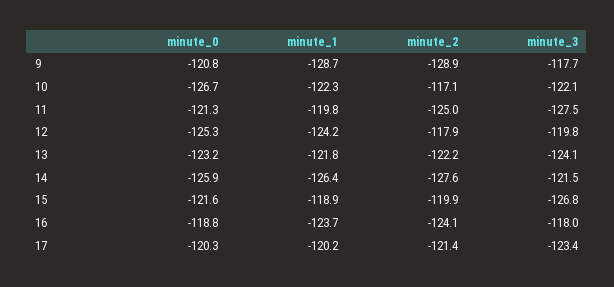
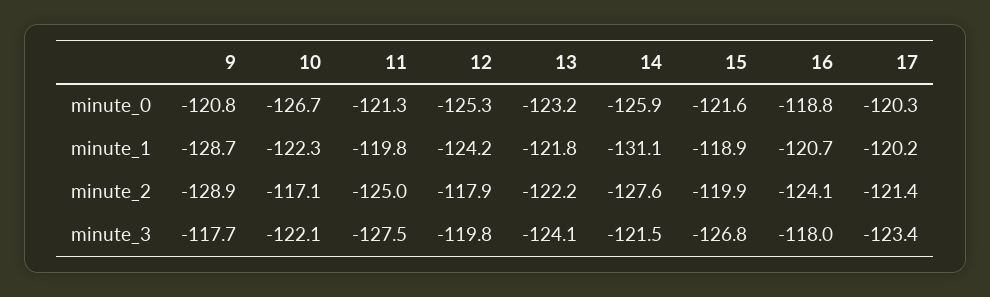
minute_1, 14: -126.4 -> -131.1
minute_1, 16: -123.7 -> -120.7

